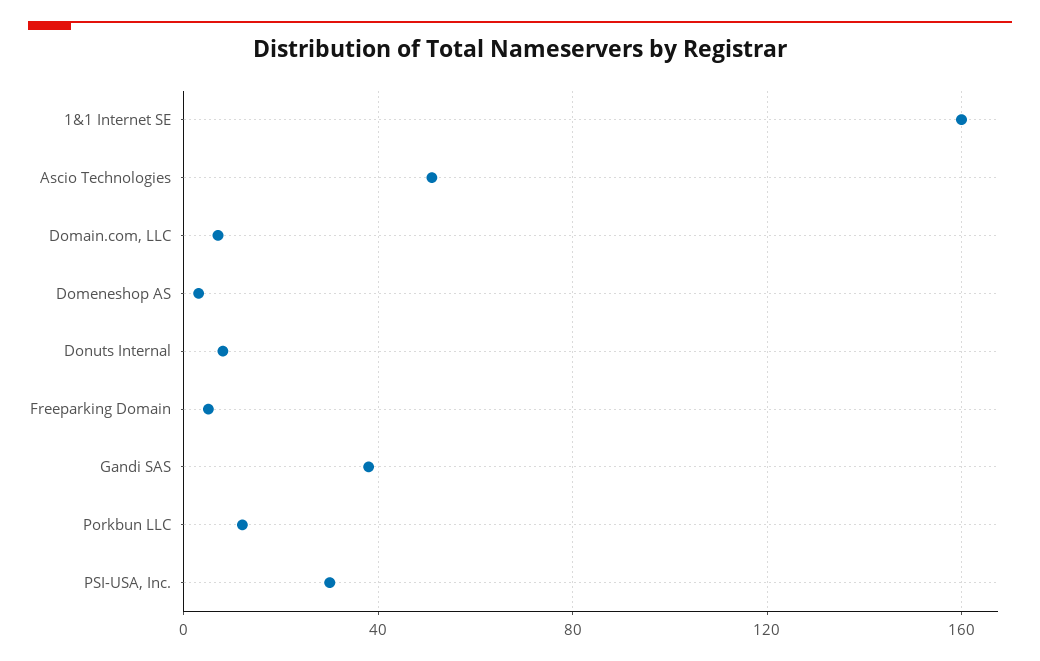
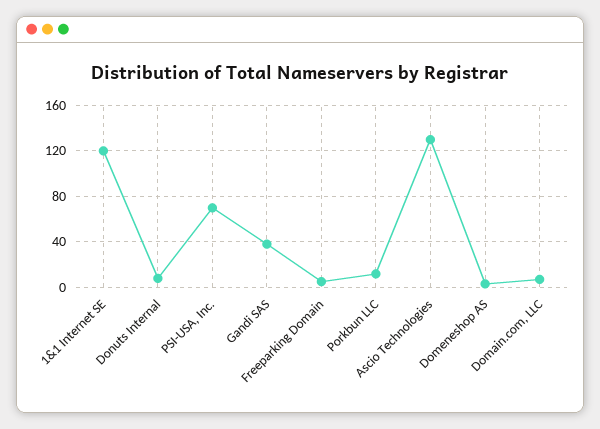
1&1 Internet SE: 160 -> 120
Ascio Technologies: 50 -> 130
PSI-USA, Inc.: 30 -> 70

